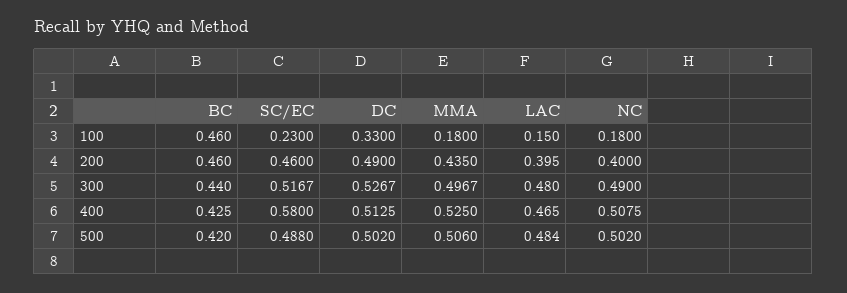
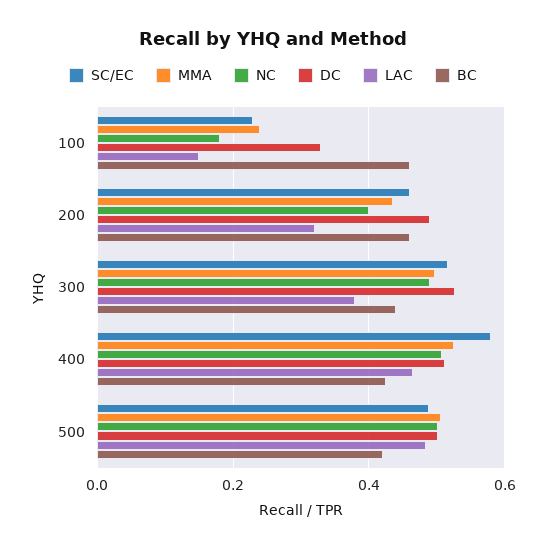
MMA, 100: 0.18 -> 0.24
LAC, 200: 0.395 -> 0.32
LAC, 300: 0.48 -> 0.38

